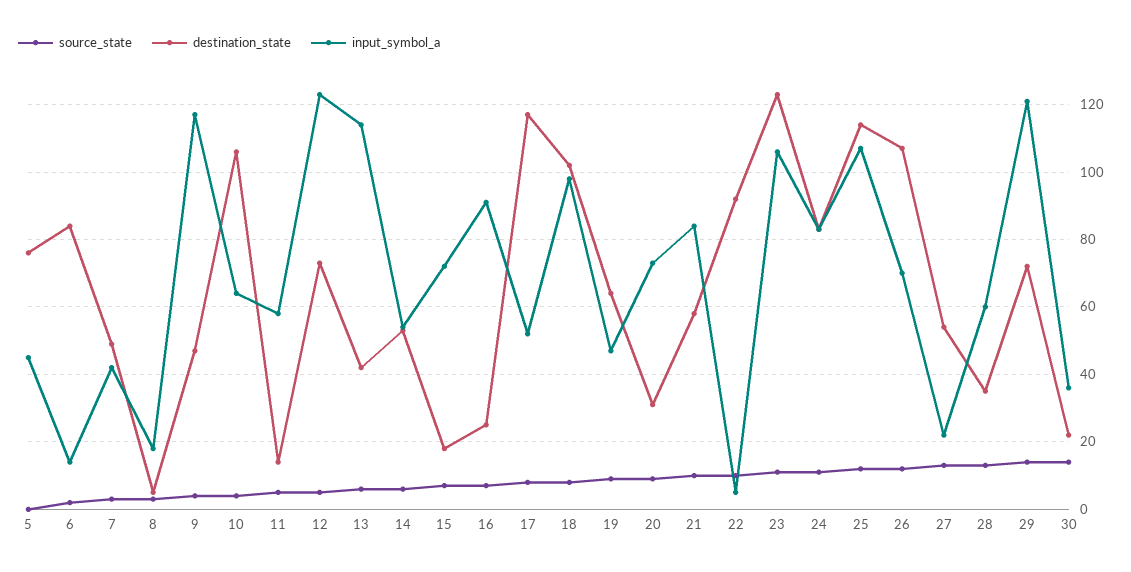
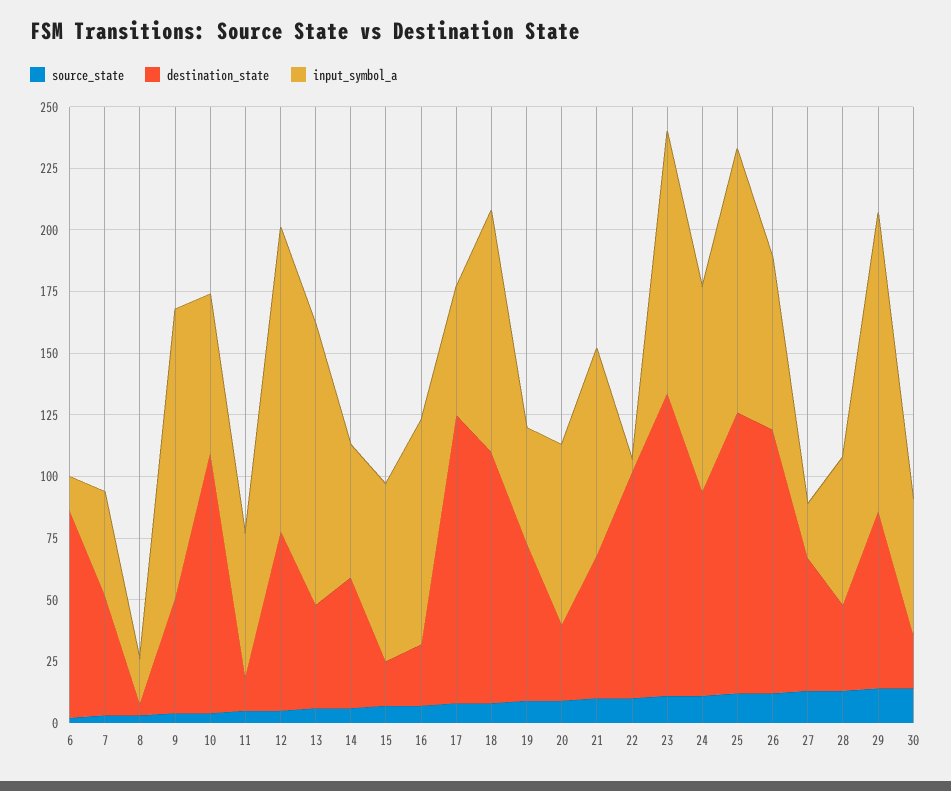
source_state, 5: 0 -> none
destination_state, 5: 75 -> none
input_symbol_a, 5: 45 -> none
input_symbol_a, 30: 35 -> 55

